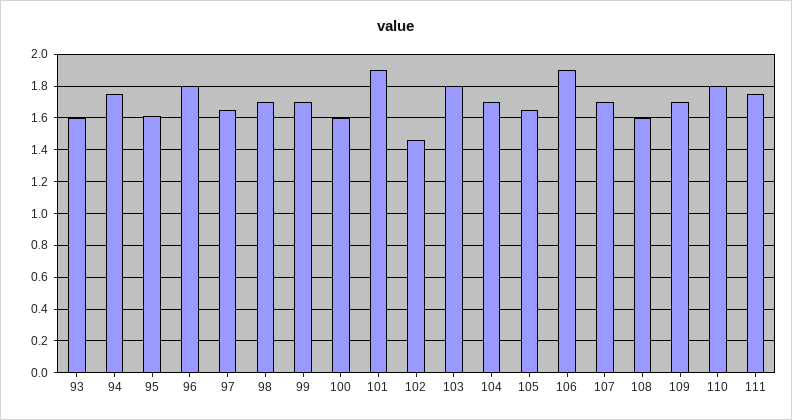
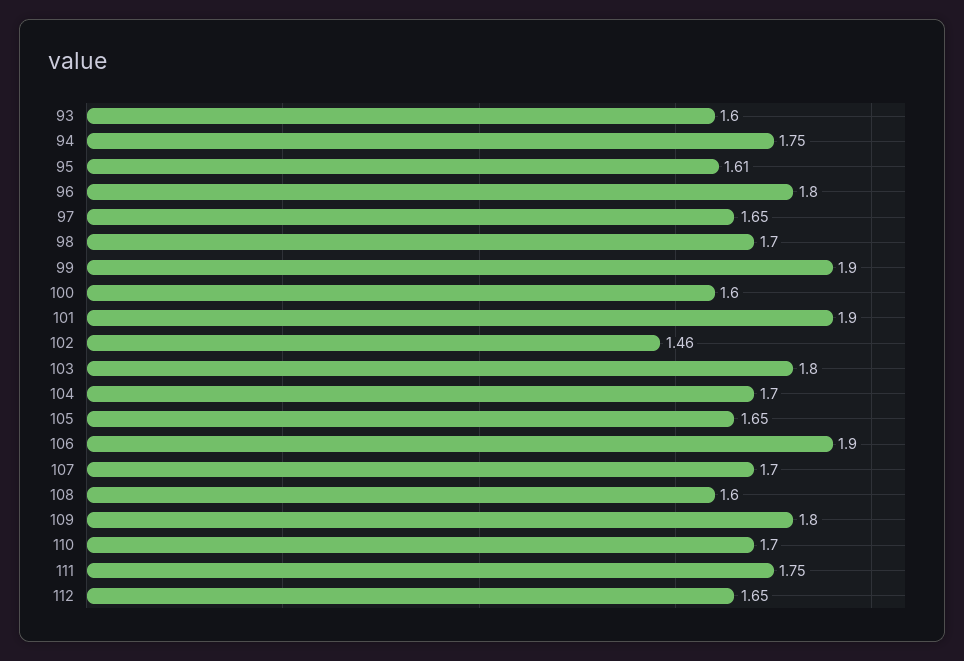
99: 1.7 -> 1.9
109: 1.7 -> 1.8
110: 1.8 -> 1.7
112: none -> 1.65

